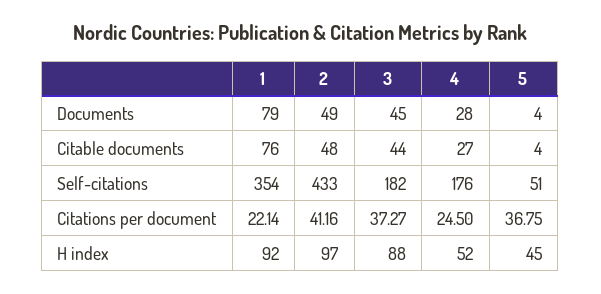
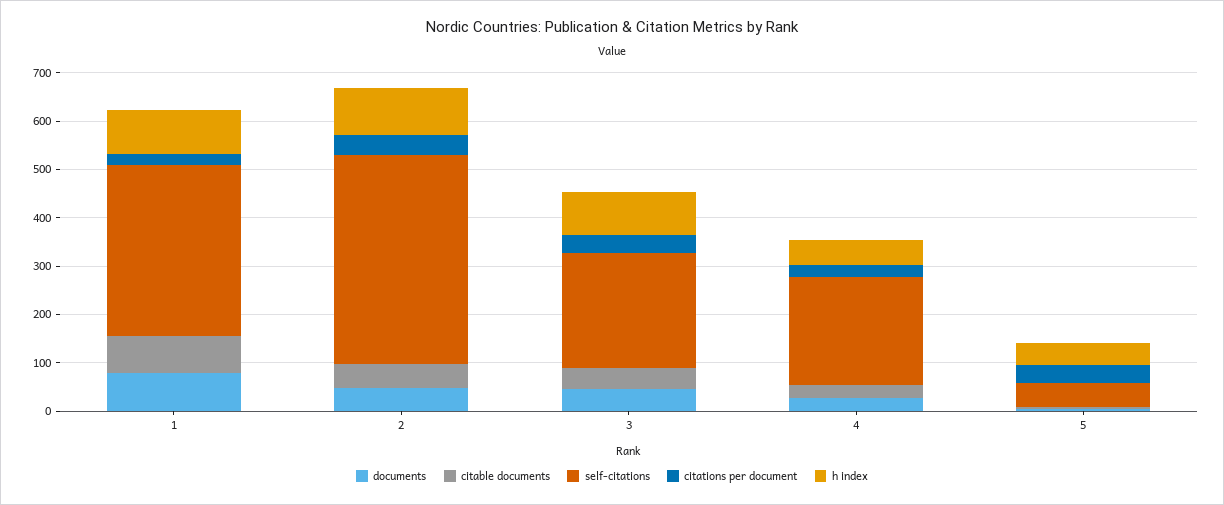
Self-citations, 3: 182 -> 240
Self-citations, 4: 176 -> 220

